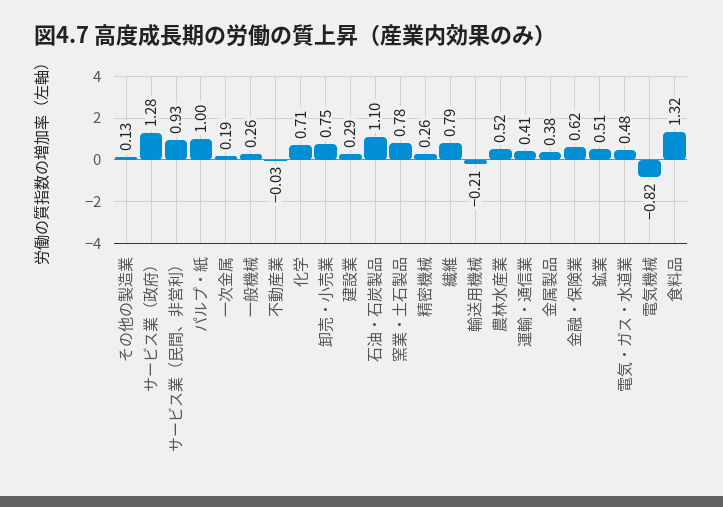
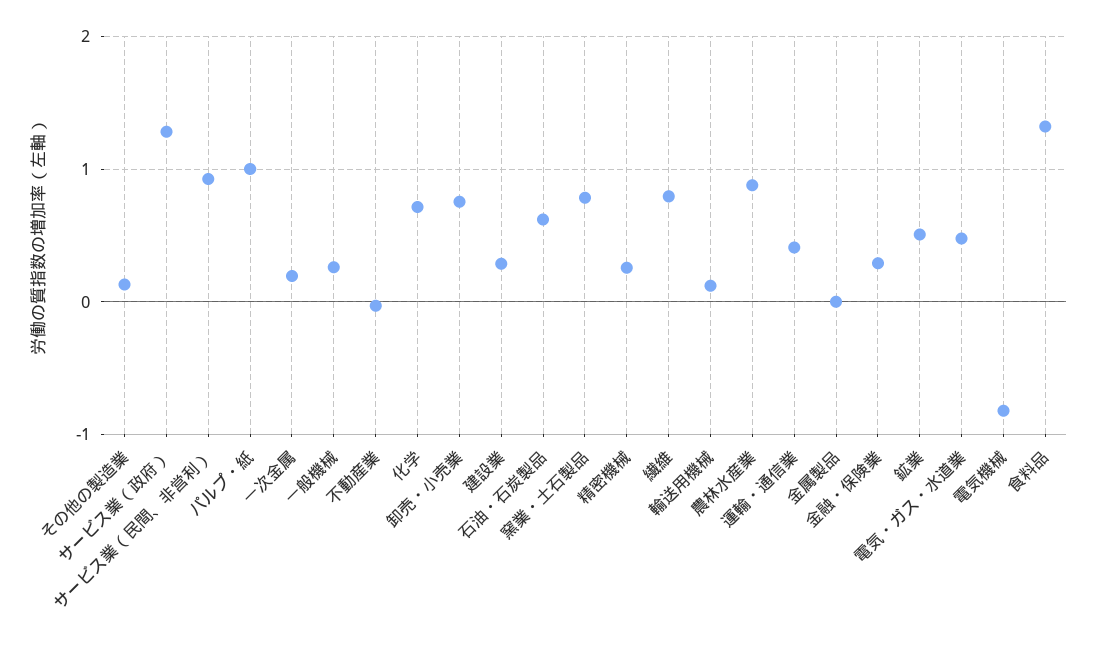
石油・石炭製品: 1.1 -> 0.6
輸送用機械: -0.21 -> 0.1
農林水産業: 0.52 -> 0.9
金属製品: 0.38 -> 0
金融・保険業: 0.62 -> 0.3

